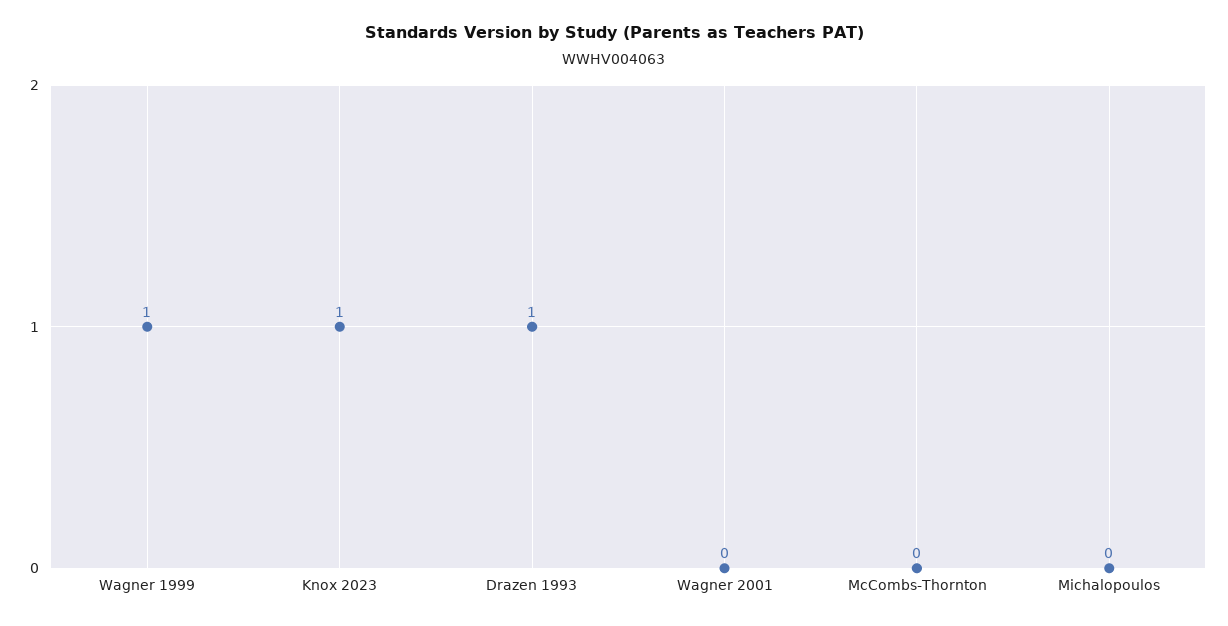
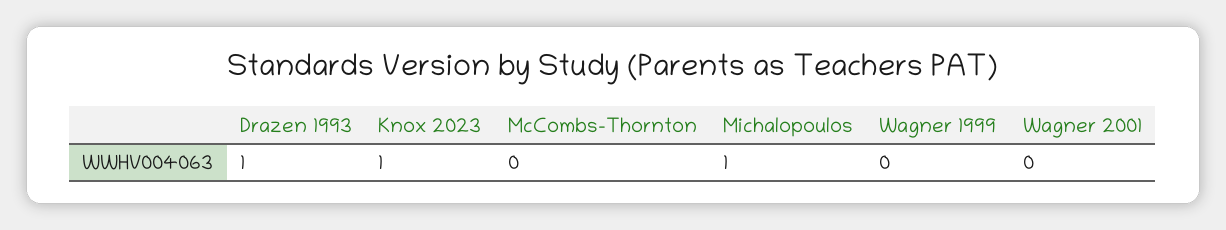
Wagner 1999: 1 -> 0
Michalopoulos: 0 -> 1

